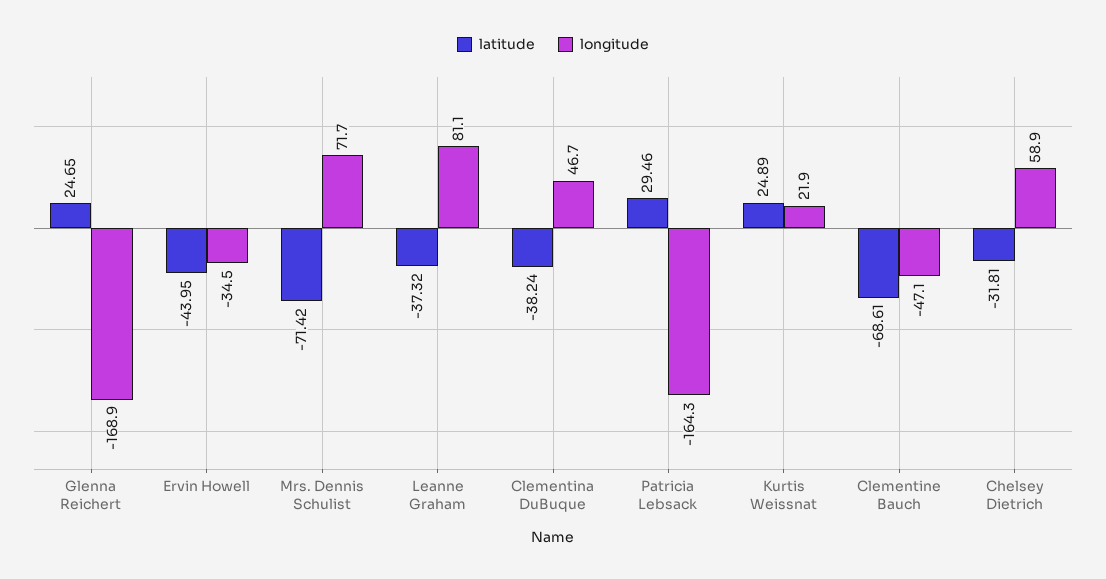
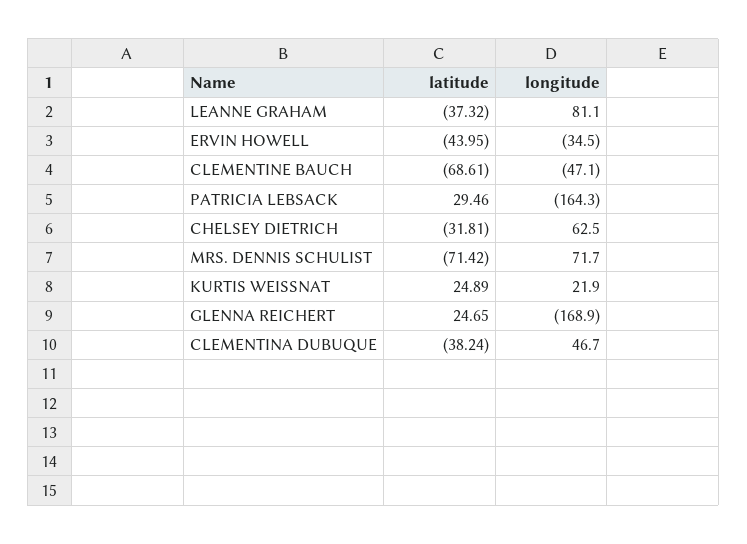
longitude, Chelsey Dietrich: 58.9 -> 62.5

